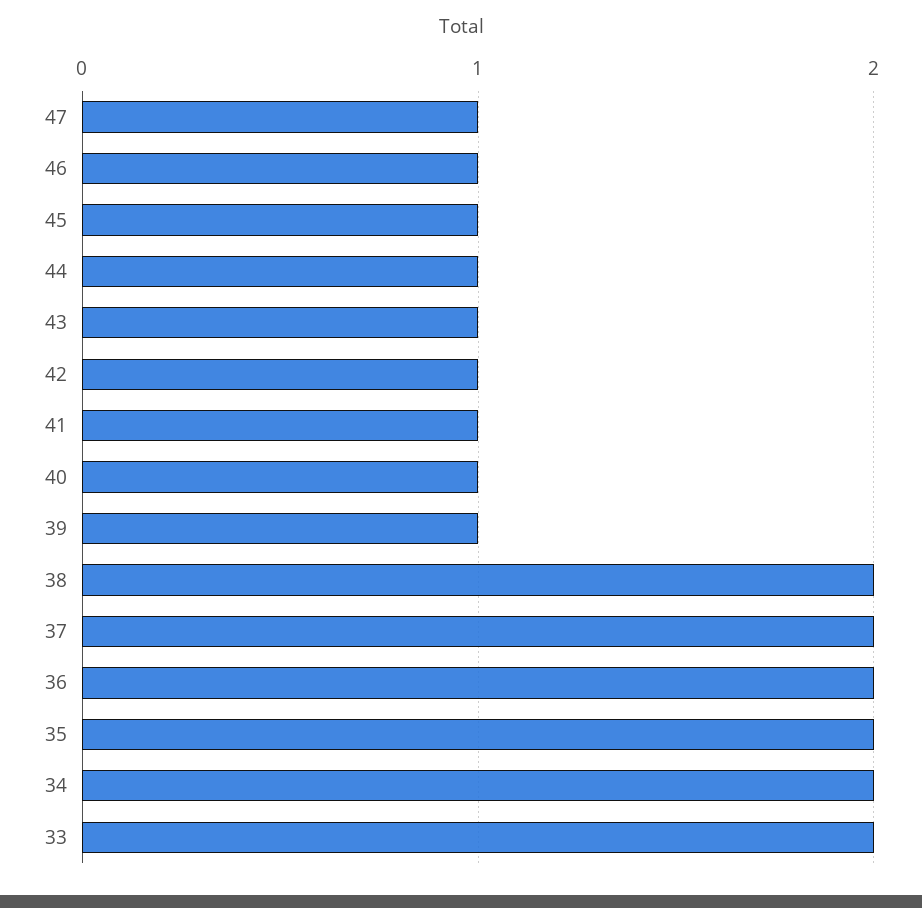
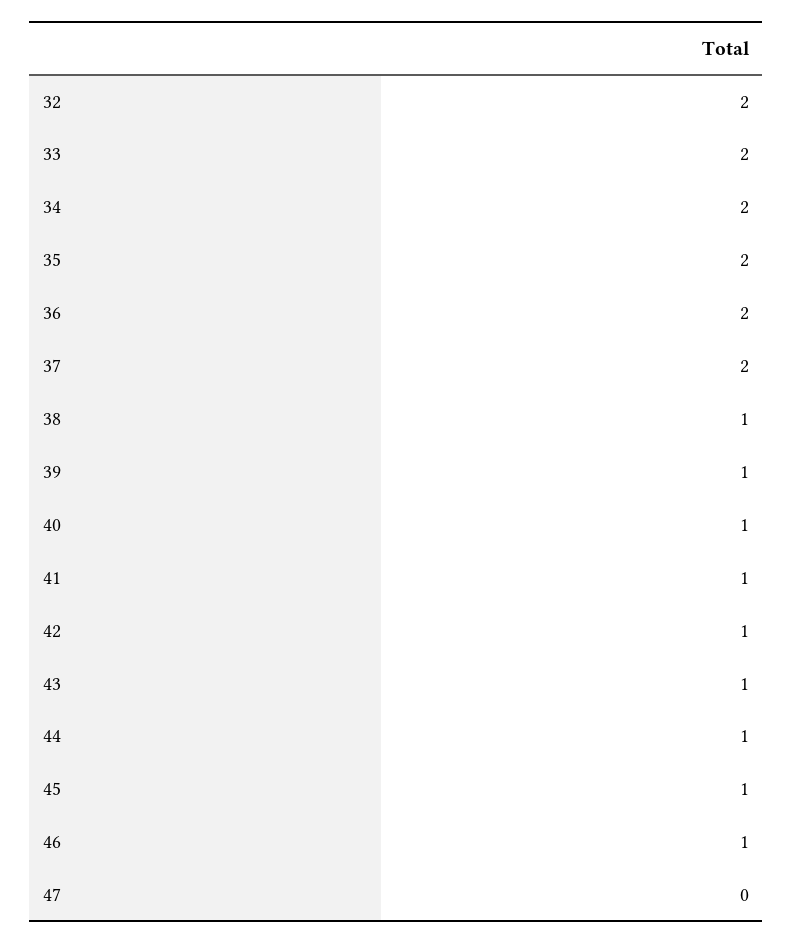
47: 1 -> 0
38: 2 -> 1
32: none -> 2

